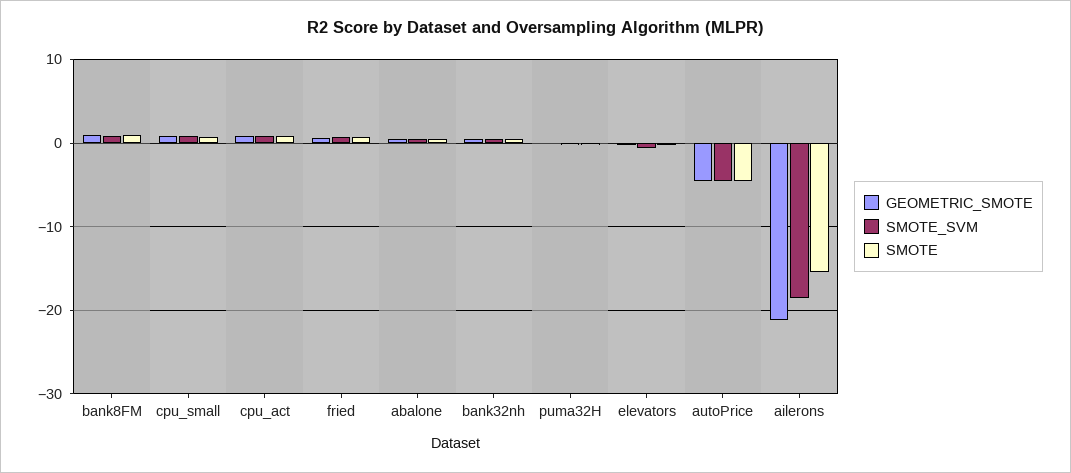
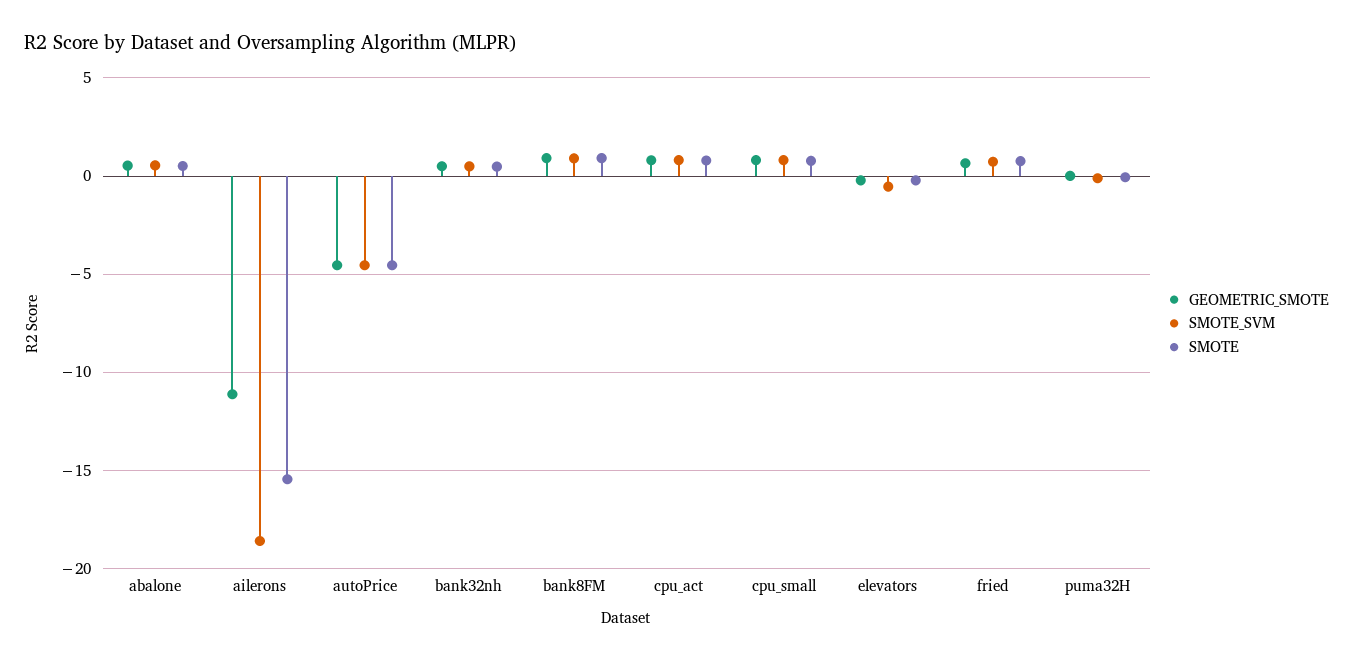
GEOMETRIC_SMOTE, ailerons: -21 -> -11

